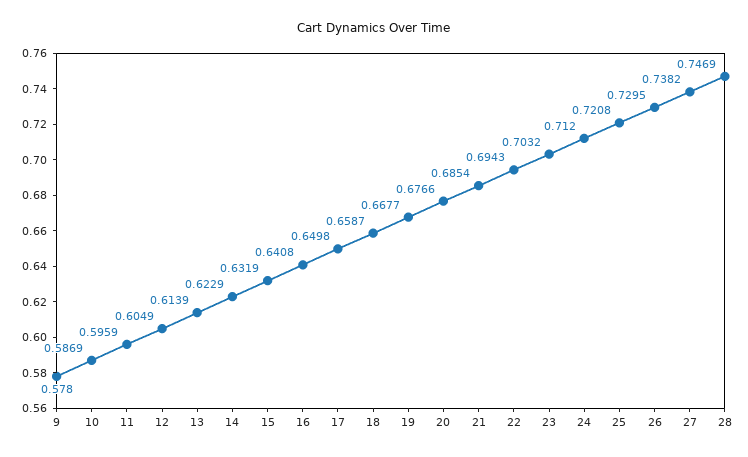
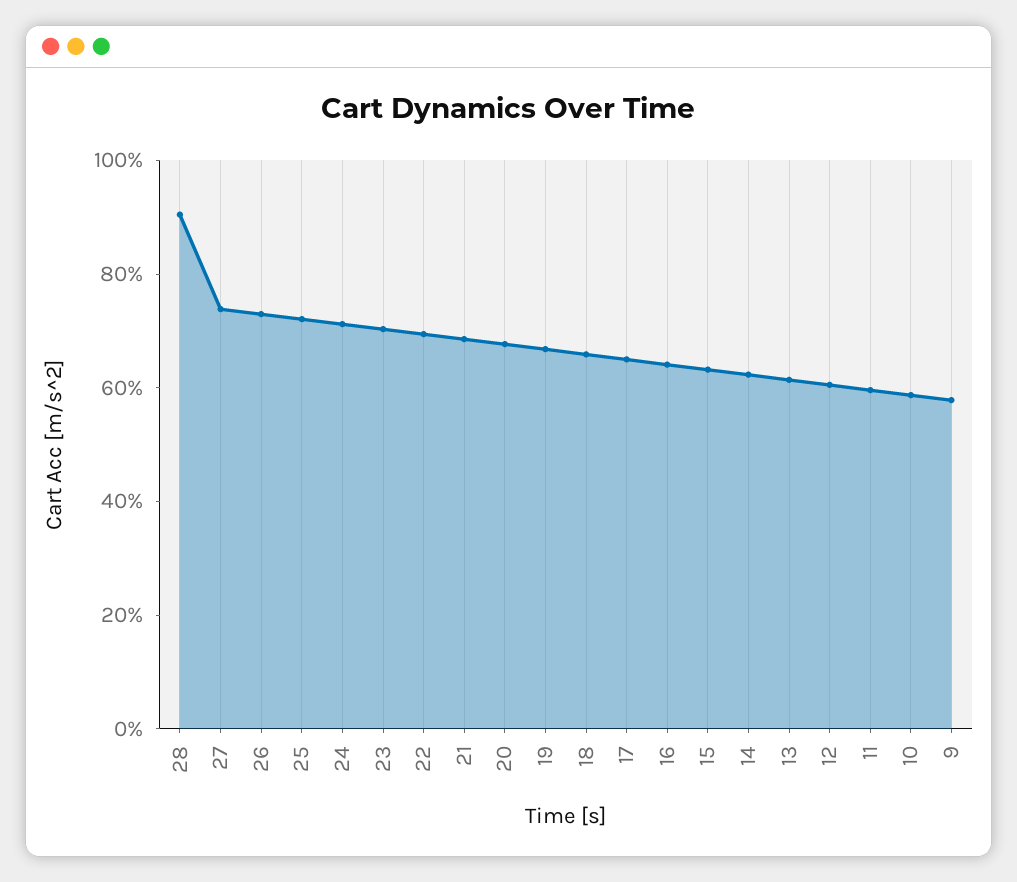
28: 0.7469 -> 0.9

